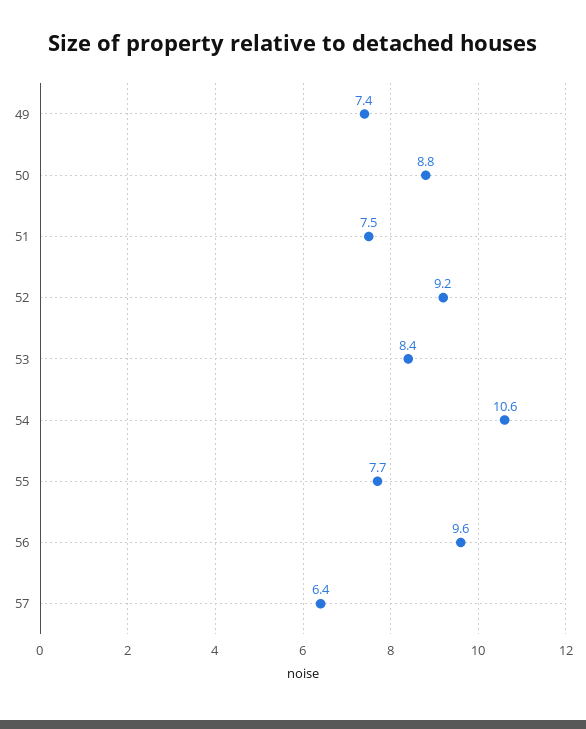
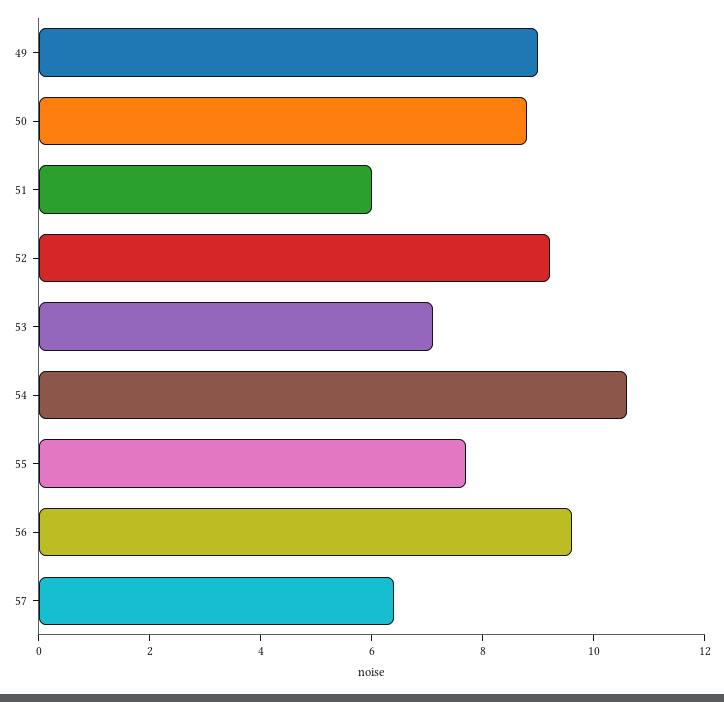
49: 7.4 -> 9
51: 7.5 -> 6
53: 8.4 -> 7

